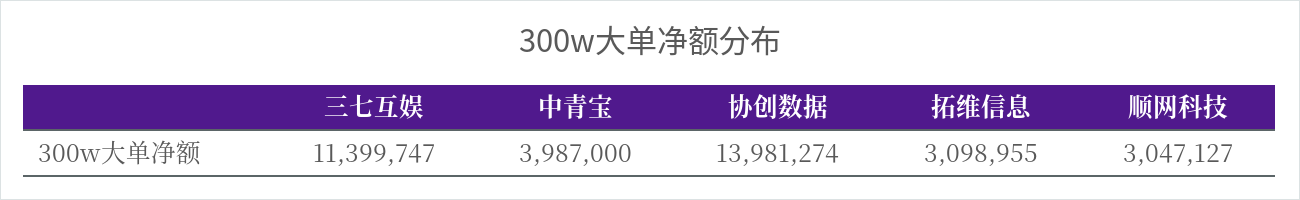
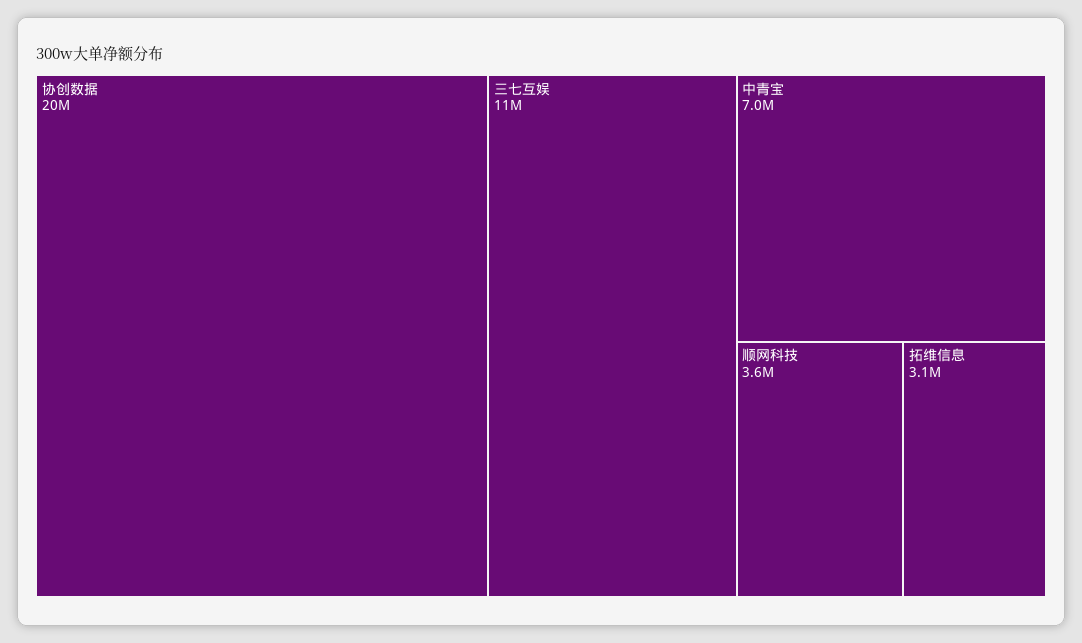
中青宝: 3987000 -> 7000000
协创数据: 13981274 -> 20000000
顺网科技: 3047127 -> 3600000

